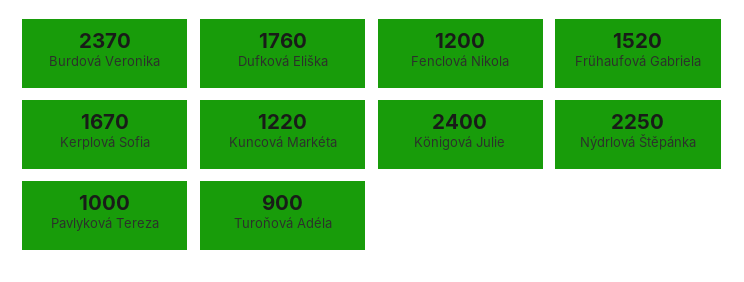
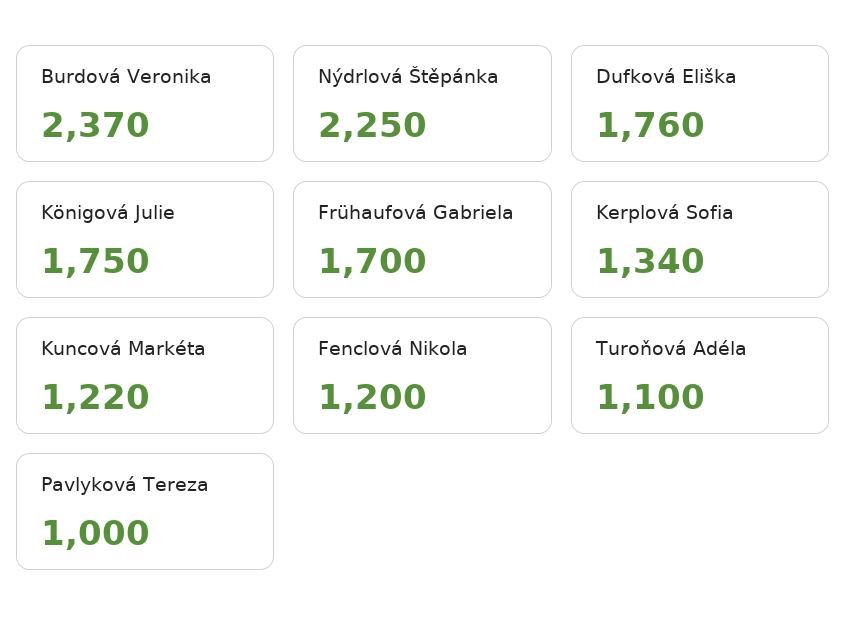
Frühaufová Gabriela: 1520 -> 1700
Kerplová Sofia: 1670 -> 1340
Königová Julie: 2400 -> 1750
Turoňová Adéla: 900 -> 1100

